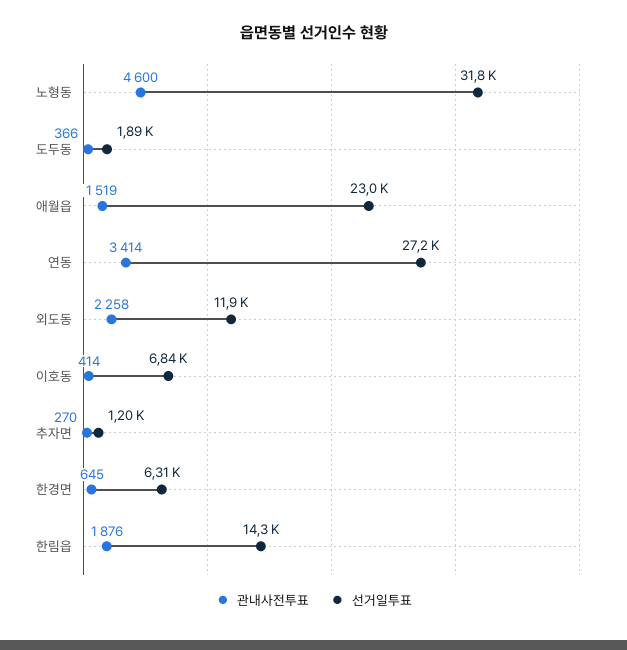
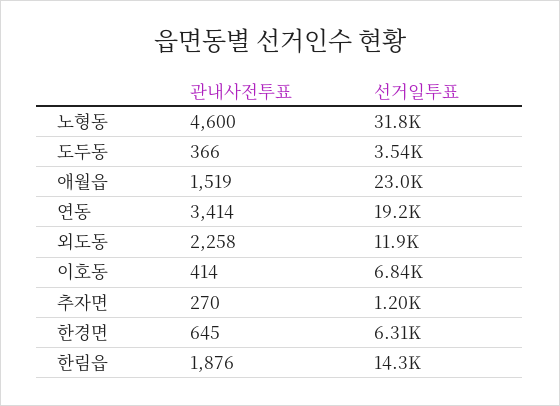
선거일투표, 도두동: 1890 -> 3540
선거일투표, 연동: 27200 -> 19200

